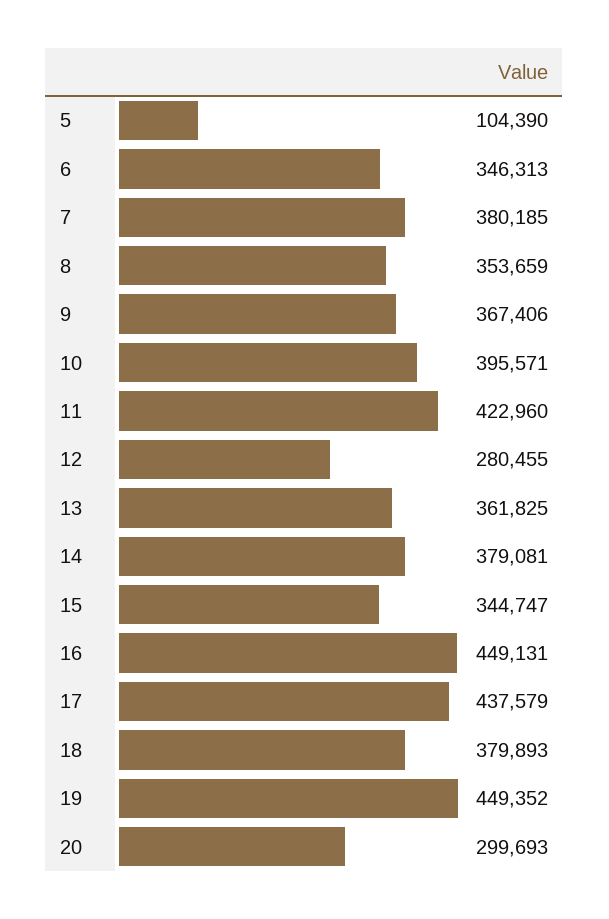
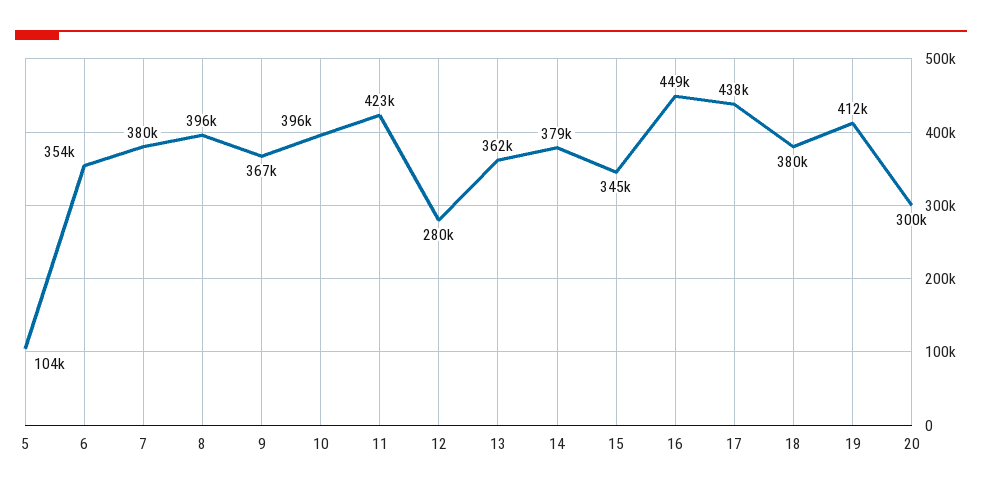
6: 346313 -> 354000
8: 353659 -> 396000
19: 449352 -> 412000

